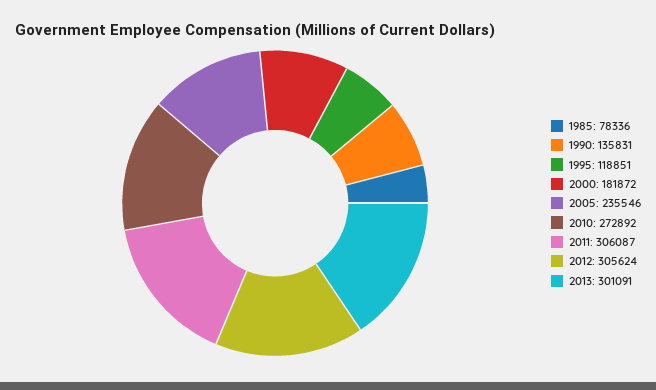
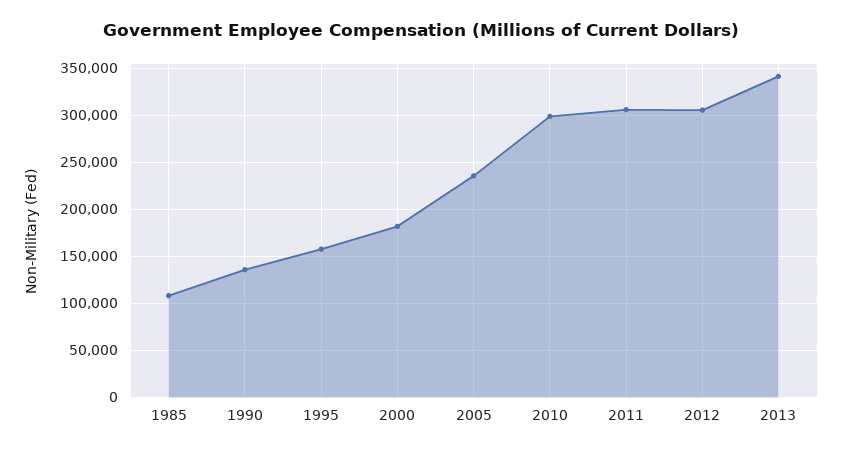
1985: 78336 -> 110000
1995: 118851 -> 160000
2010: 272892 -> 300000
2013: 301091 -> 340000

